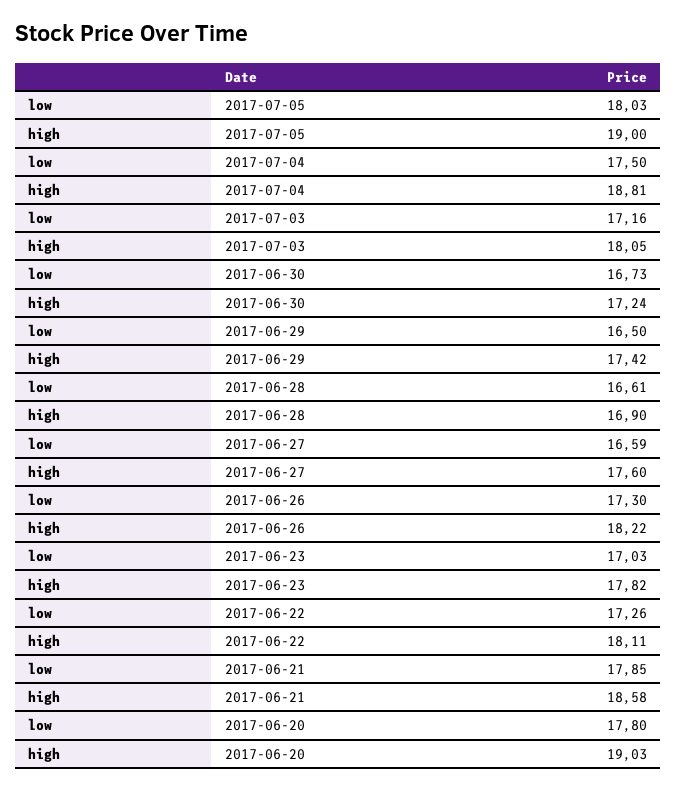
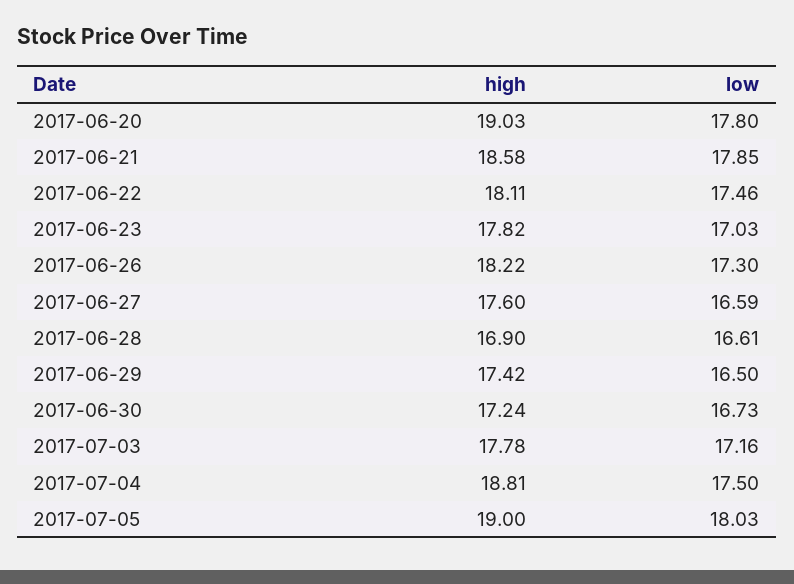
high, 2017-07-03: 18.05 -> 17.78
low, 2017-06-22: 17.26 -> 17.46

